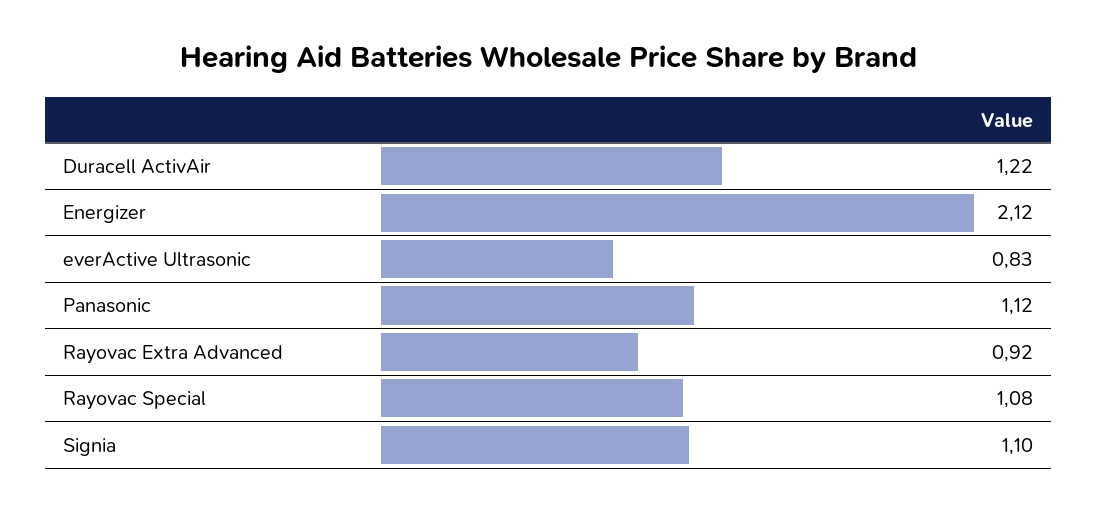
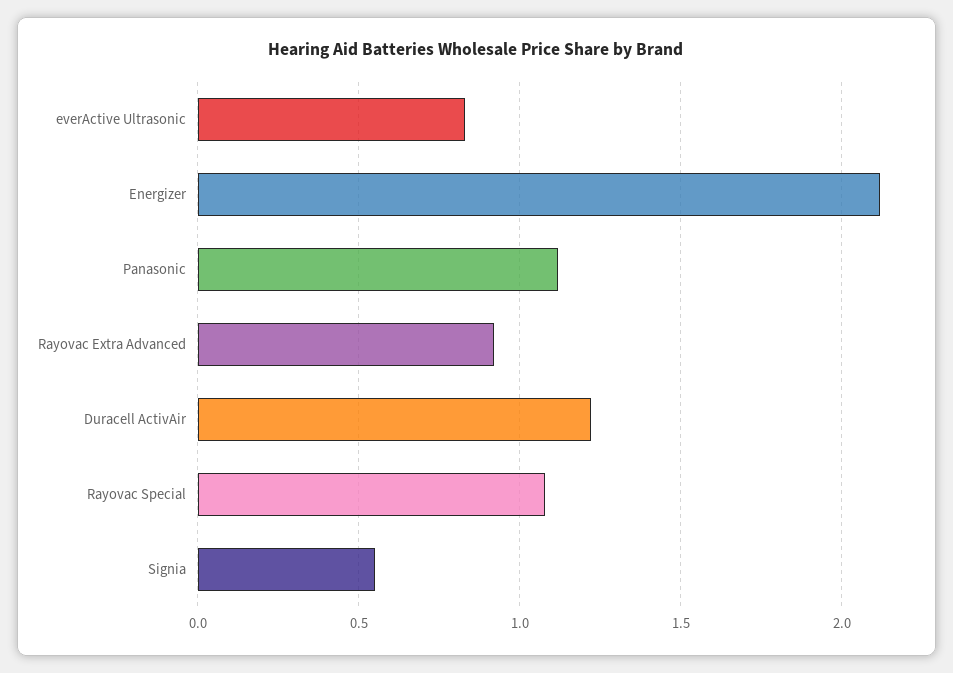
Signia: 1.1 -> 0.55

